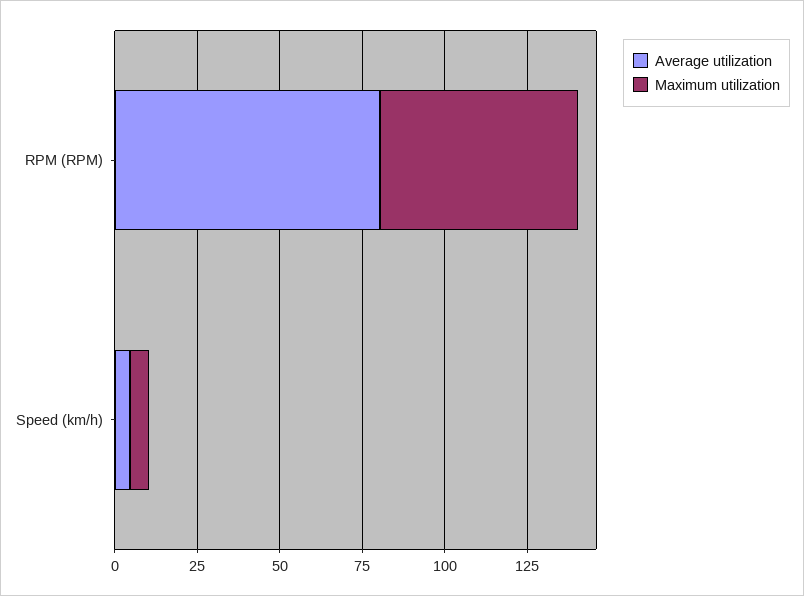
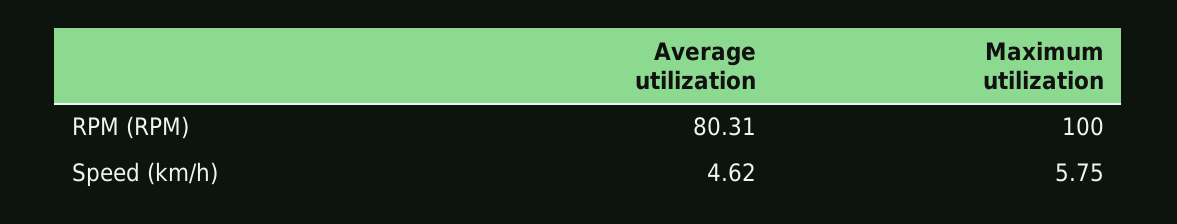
Maximum utilization, RPM (RPM): 60 -> 100

